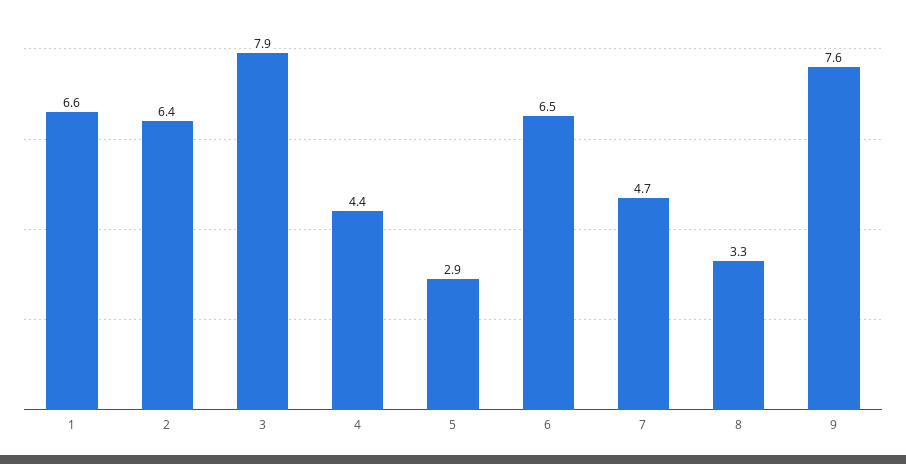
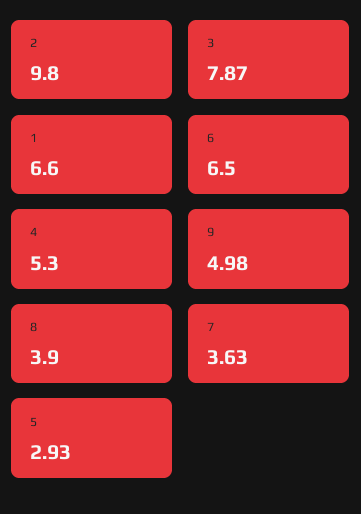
2: 6.4 -> 9.8
4: 4.4 -> 5.3
7: 4.7 -> 3.63
8: 3.3 -> 3.9
9: 7.6 -> 4.98

